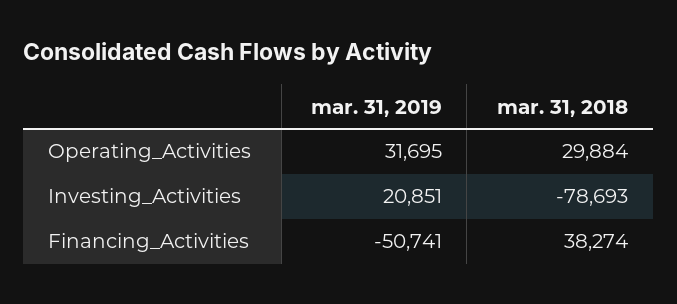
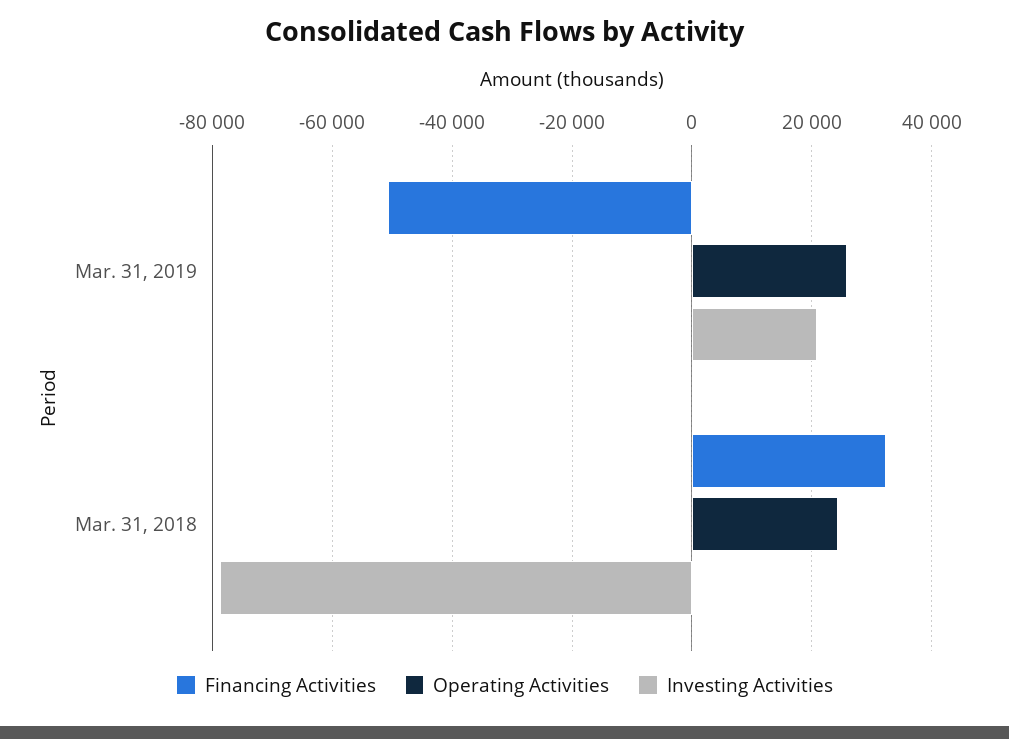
Operating_Activities, mar. 31, 2019: 31695 -> 26000
Operating_Activities, mar. 31, 2018: 29884 -> 24000
Financing_Activities, mar. 31, 2018: 38274 -> 32000

